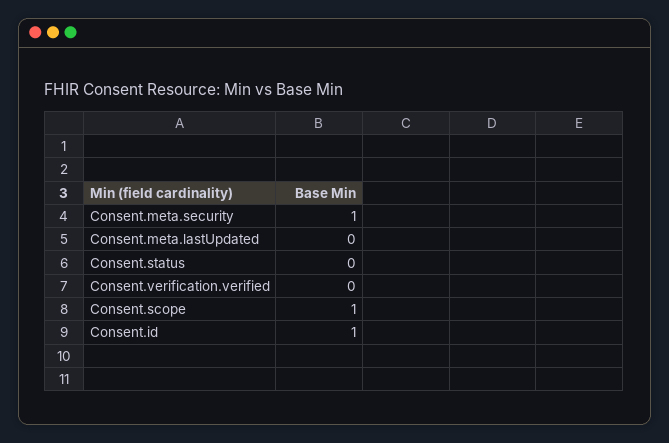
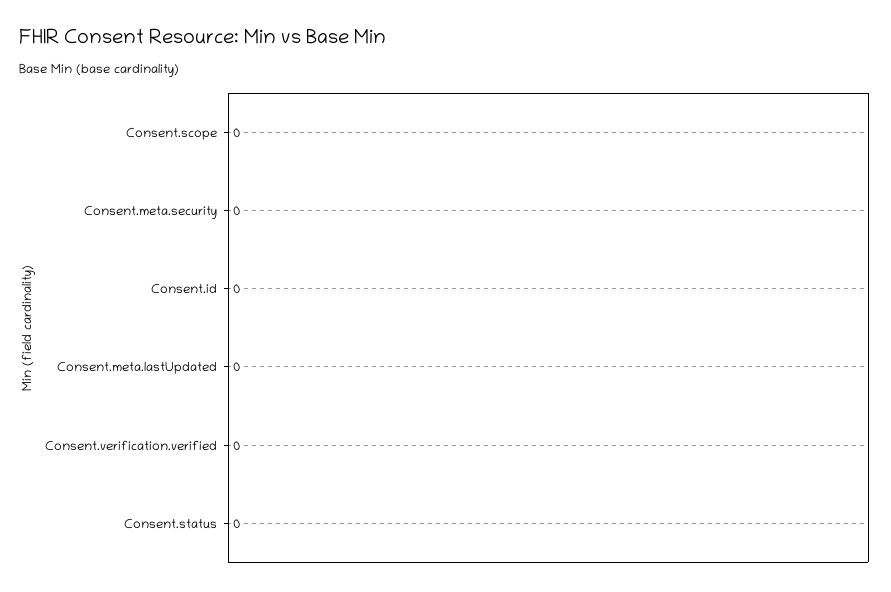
Consent.meta.security: 1 -> 0
Consent.scope: 1 -> 0
Consent.id: 1 -> 0

